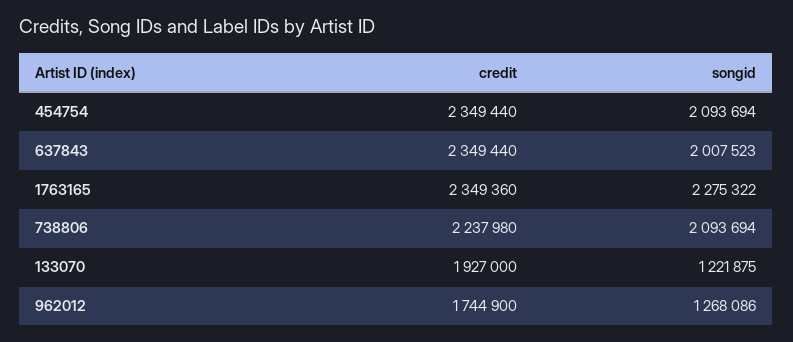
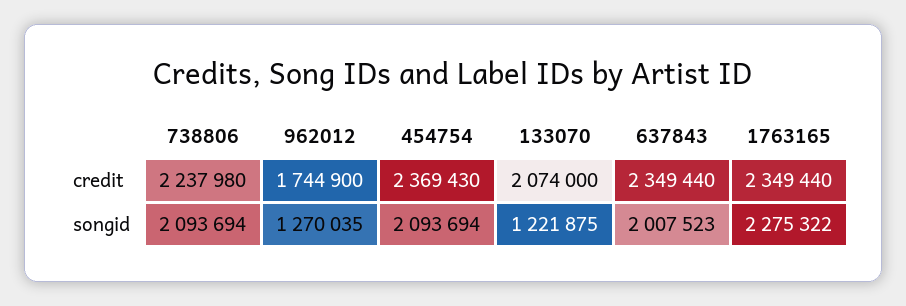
credit, 454754: 2349440 -> 2369430
credit, 1763165: 2349360 -> 2349440
credit, 133070: 1927000 -> 2074000
songid, 962012: 1268086 -> 1270035

